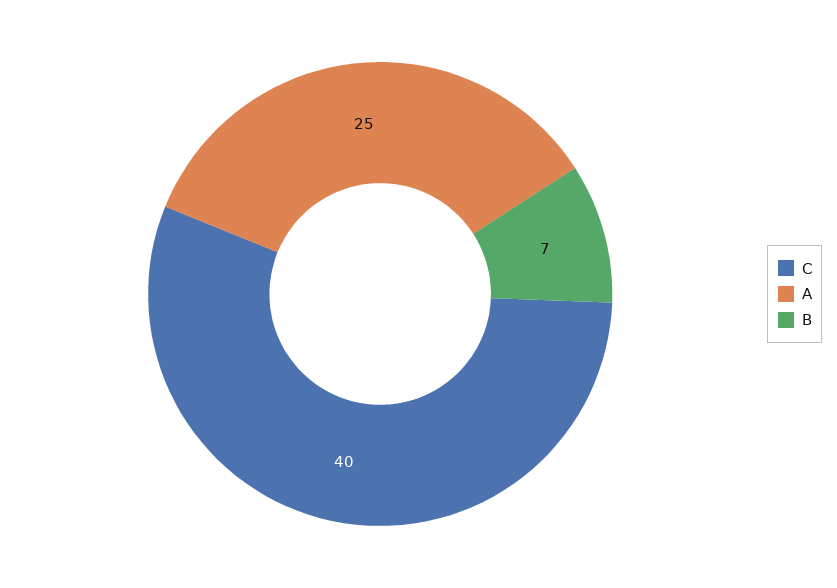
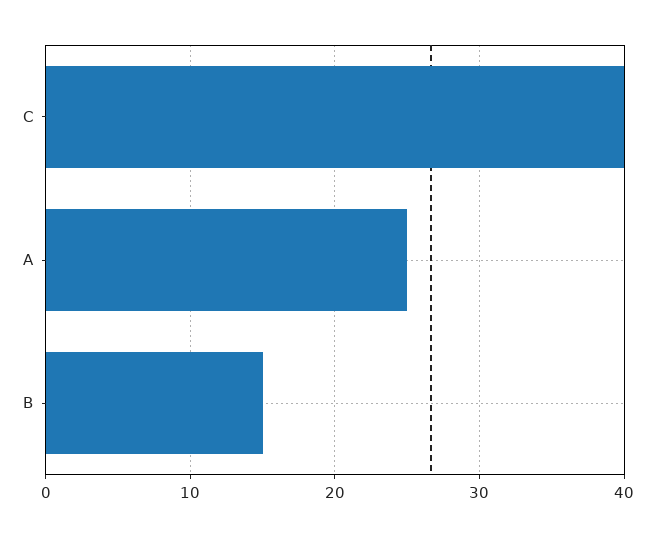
B: 7 -> 15

